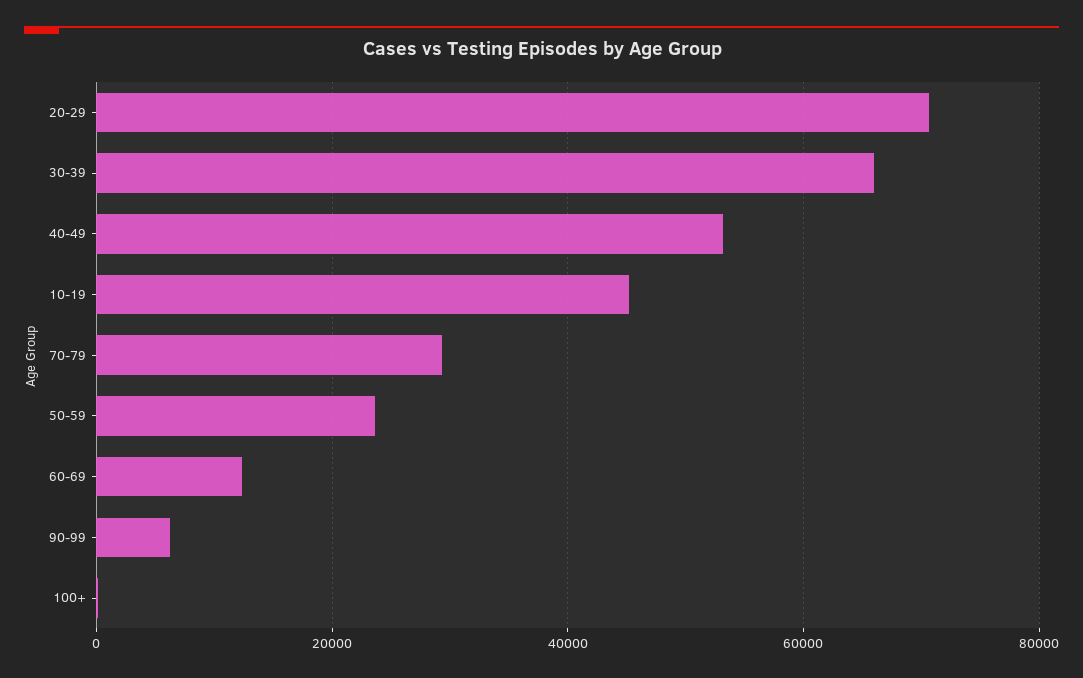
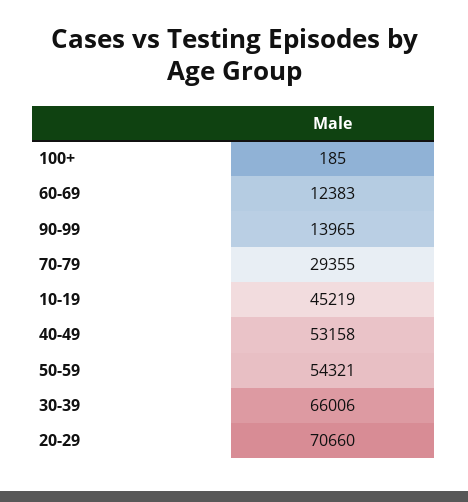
50-59: 24000 -> 54321
90-99: 6000 -> 13965

